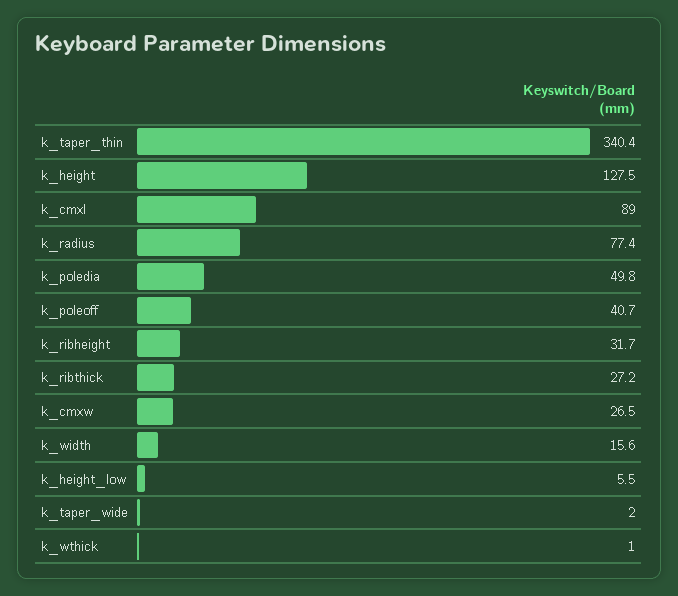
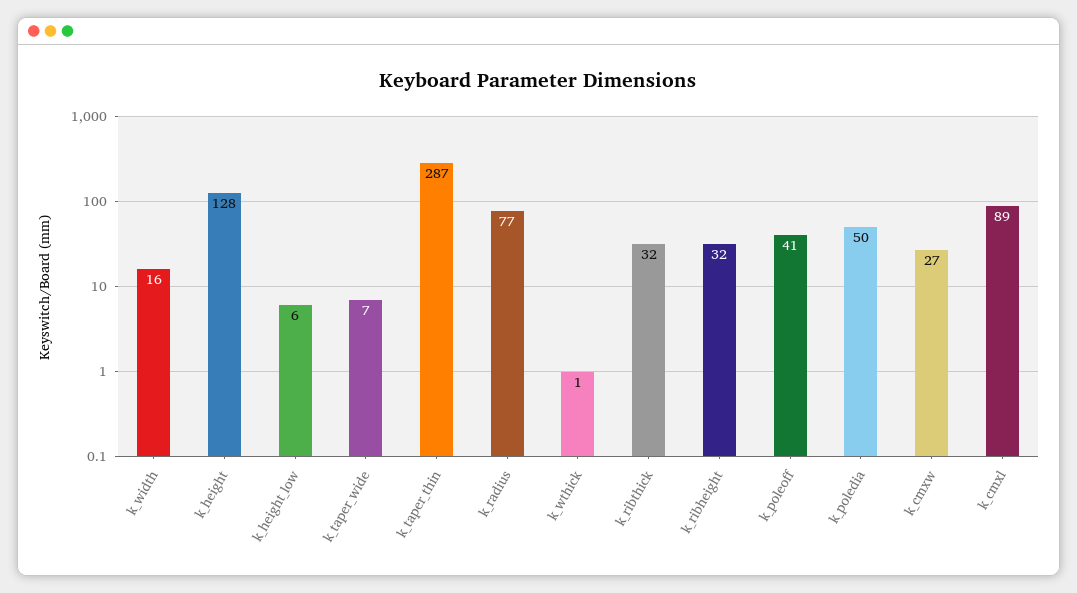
k_taper_thin: 340.4 -> 287
k_ribthick: 27.2 -> 32
k_taper_wide: 2 -> 7

